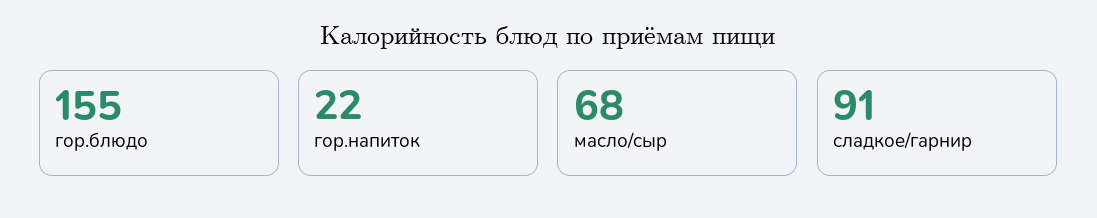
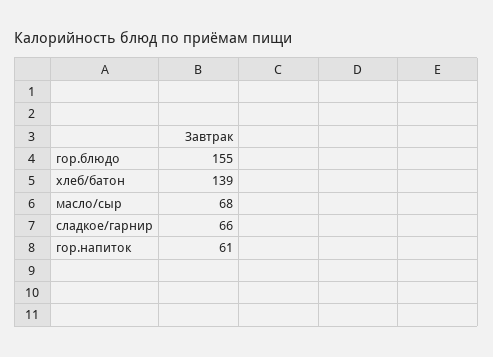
гор.напиток: 22 -> 61
сладкое/гарнир: 91 -> 66
хлеб/батон: none -> 139

